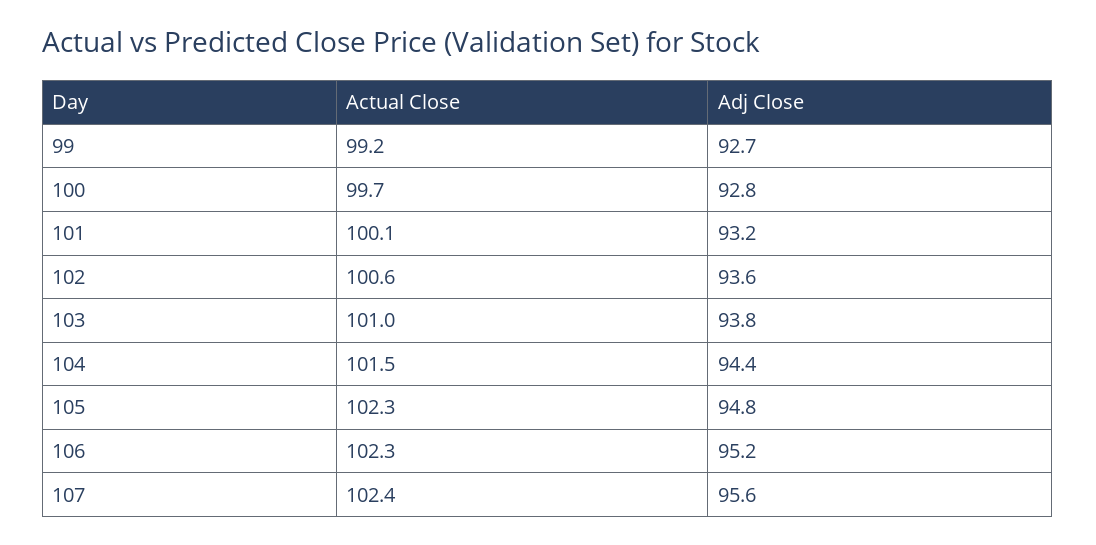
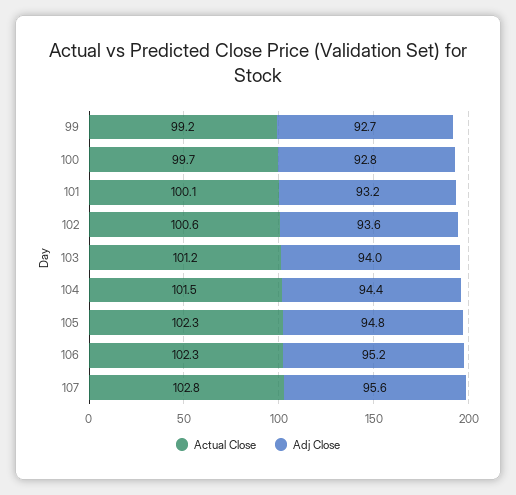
Actual Close, 103: 101 -> 101.2
Adj Close, 103: 93.8 -> 94
Actual Close, 107: 102.4 -> 102.8

